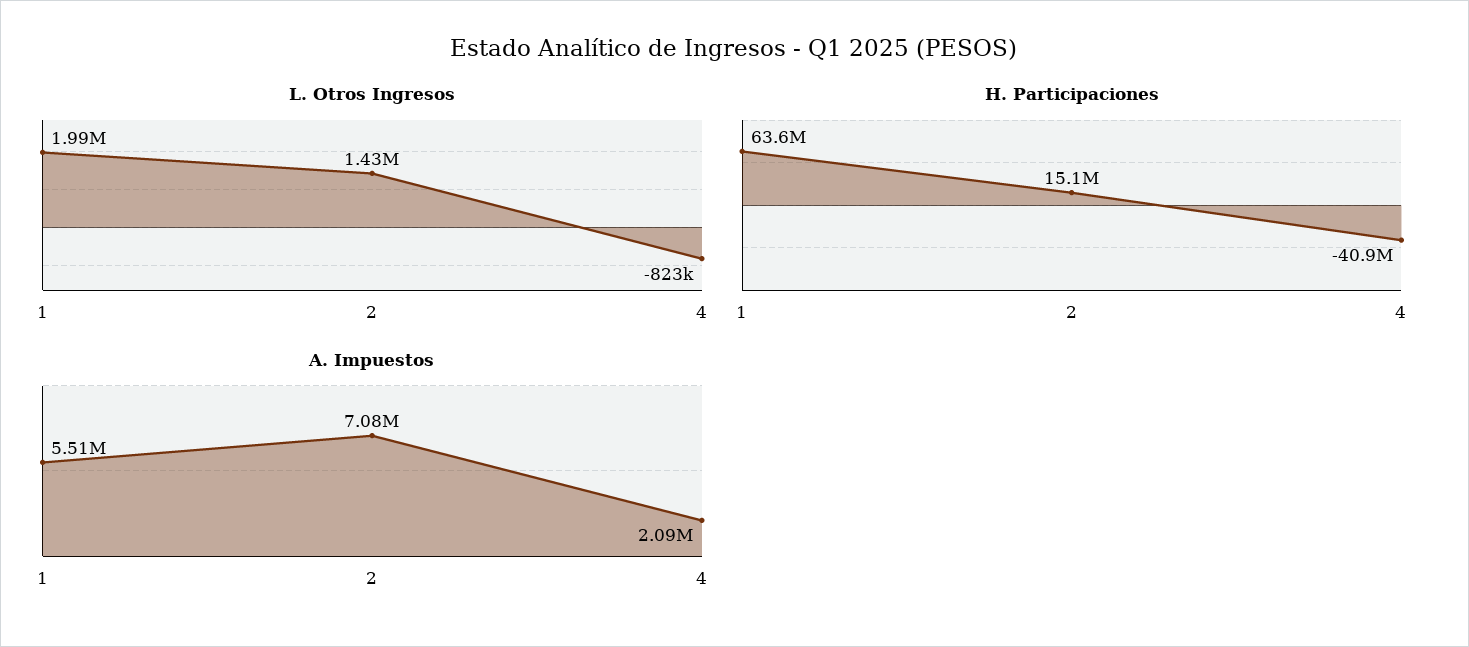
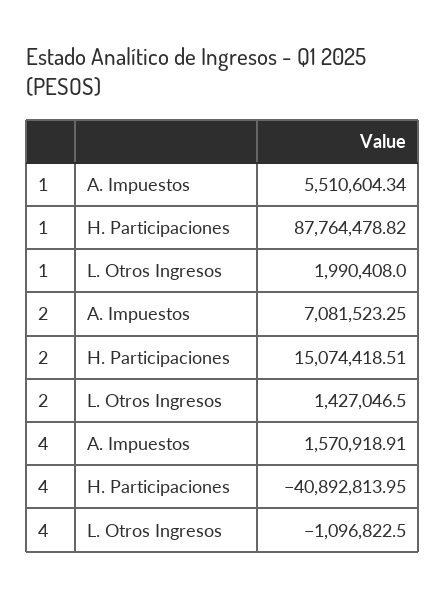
L. Otros Ingresos, 4: -823000 -> -1096822.5
H. Participaciones, 1: 63600000 -> 87764478.82
A. Impuestos, 4: 2090000 -> 1570918.91

